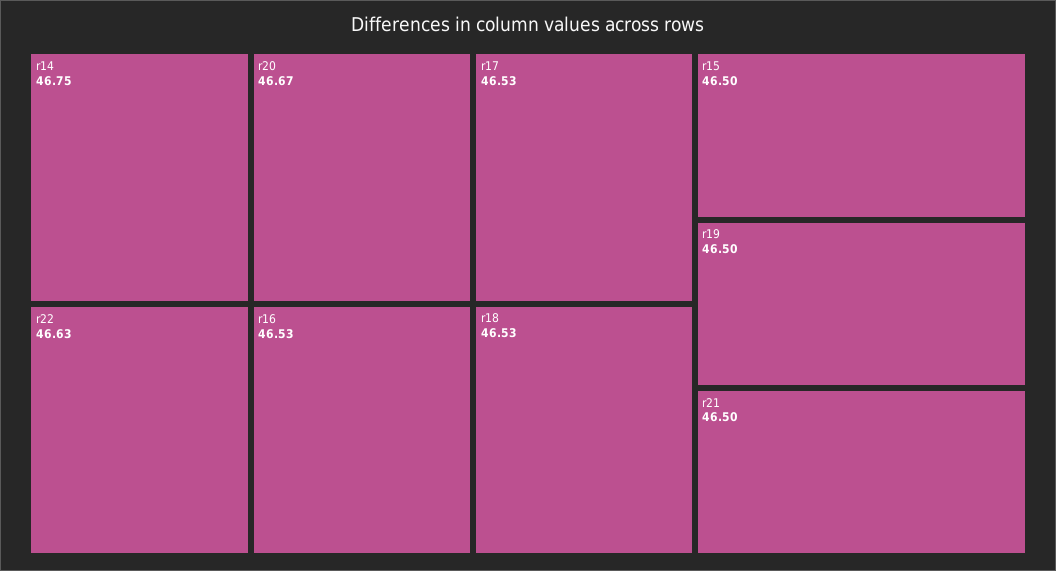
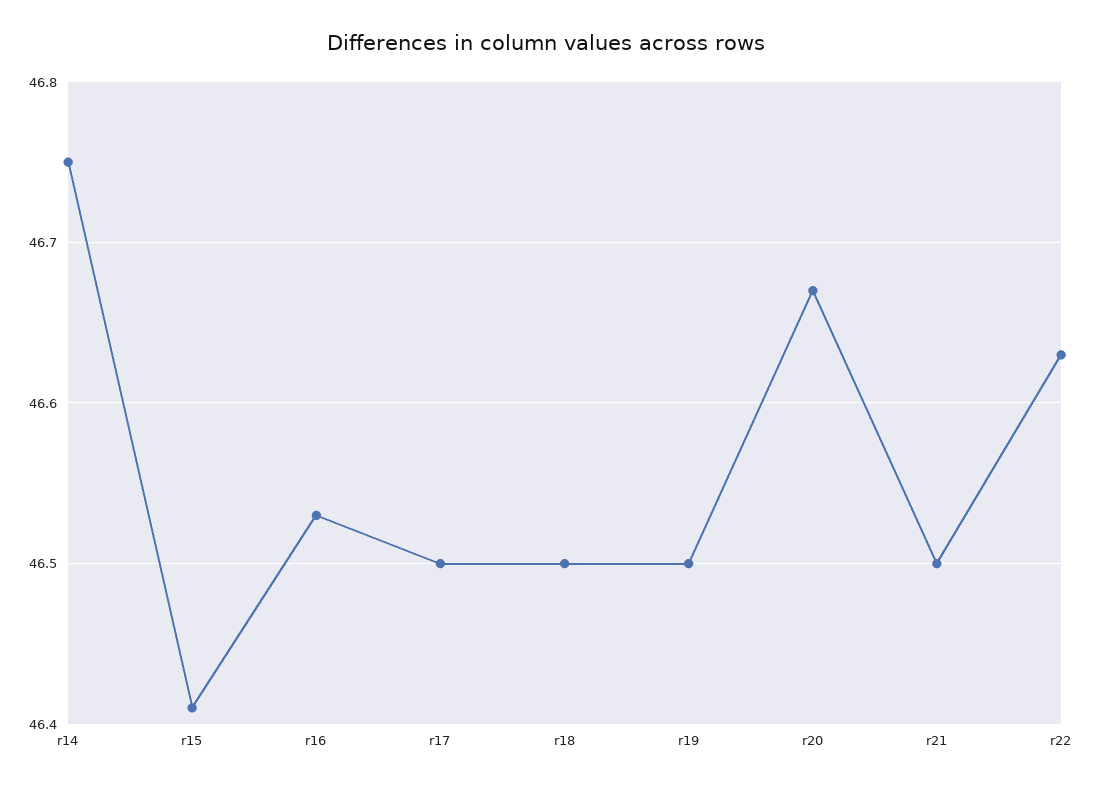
r17: 46.53 -> 46.5
r18: 46.53 -> 46.5
r15: 46.5 -> 46.41

